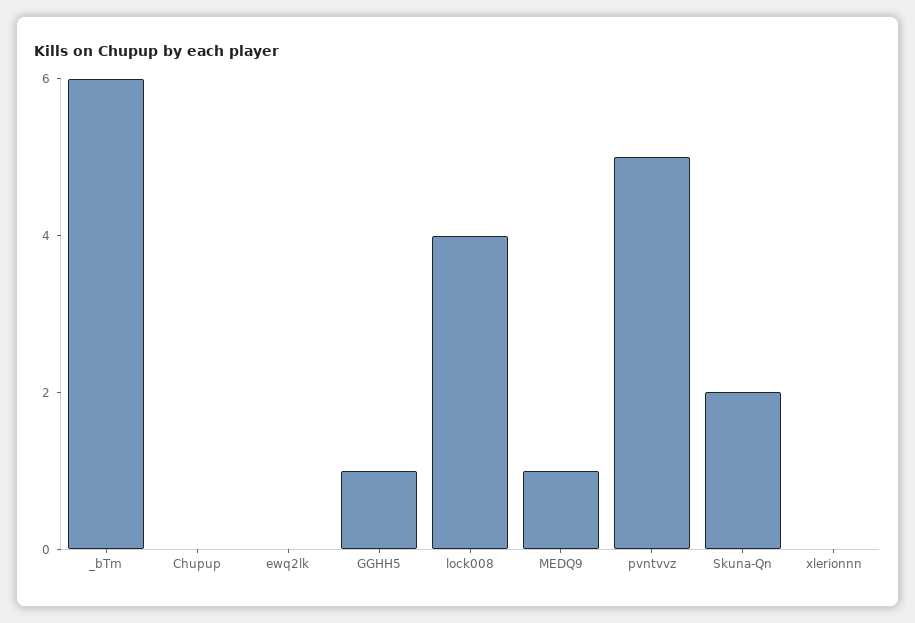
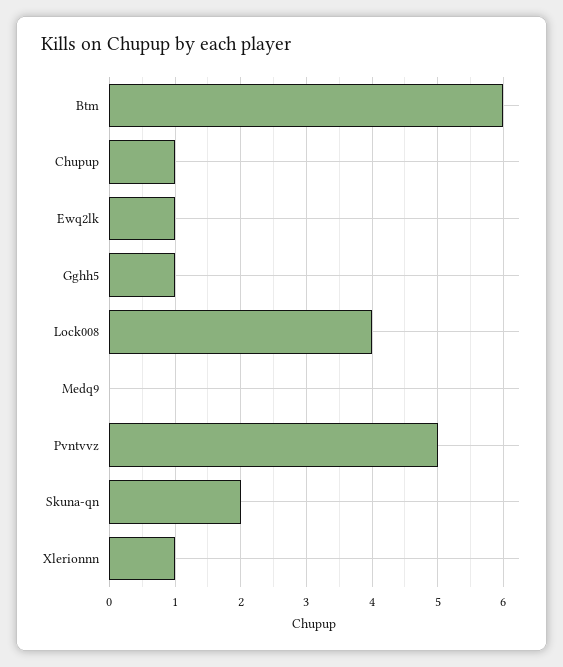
Chupup: 0 -> 1
ewq2lk: 0 -> 1
MEDQ9: 1 -> 0
xlerionnn: 0 -> 1

